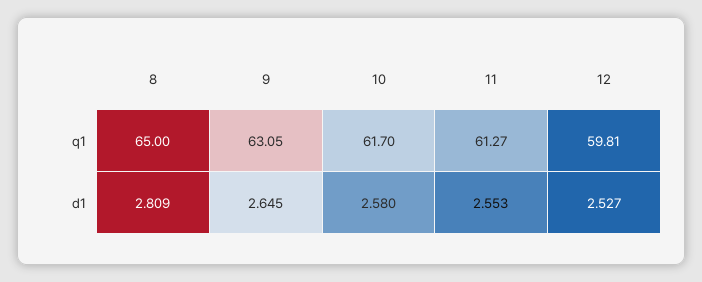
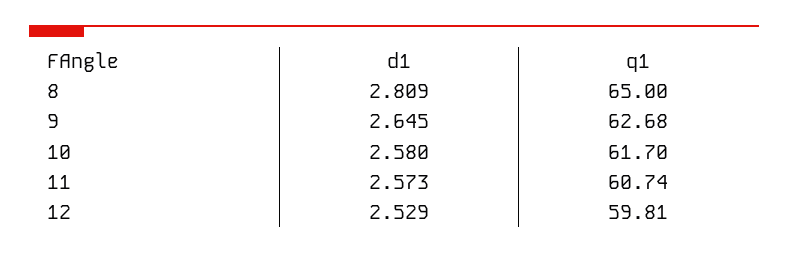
9, q1: 63.05 -> 62.68
11, q1: 61.27 -> 60.74
11, d1: 2.553 -> 2.573
12, d1: 2.527 -> 2.529

